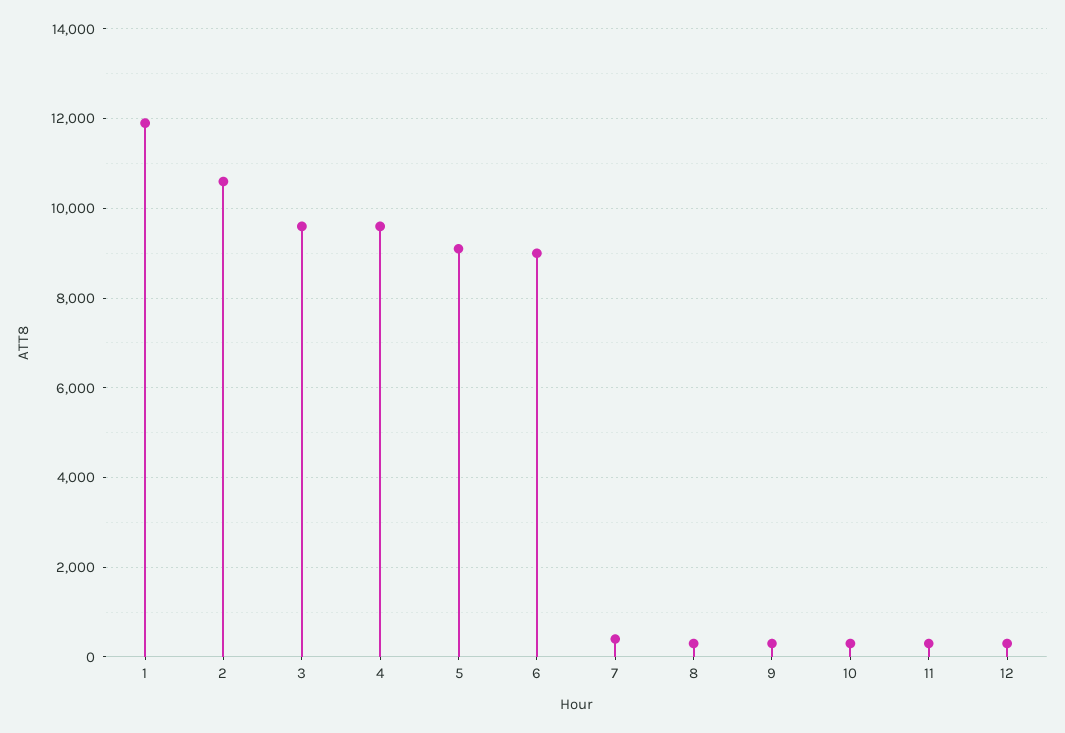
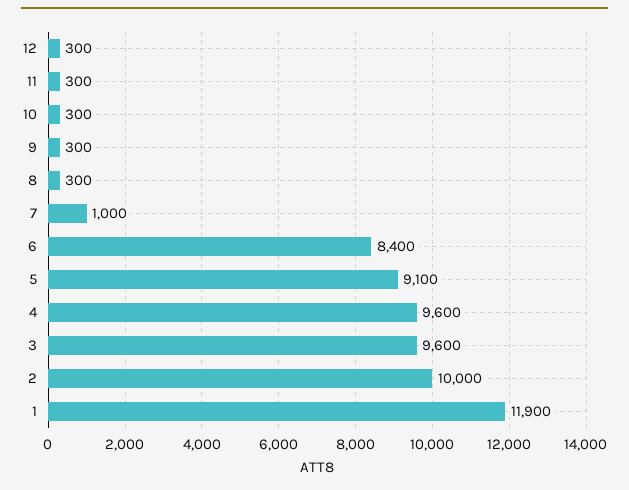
2: 10600 -> 10000
6: 9000 -> 8400
7: 400 -> 1000

